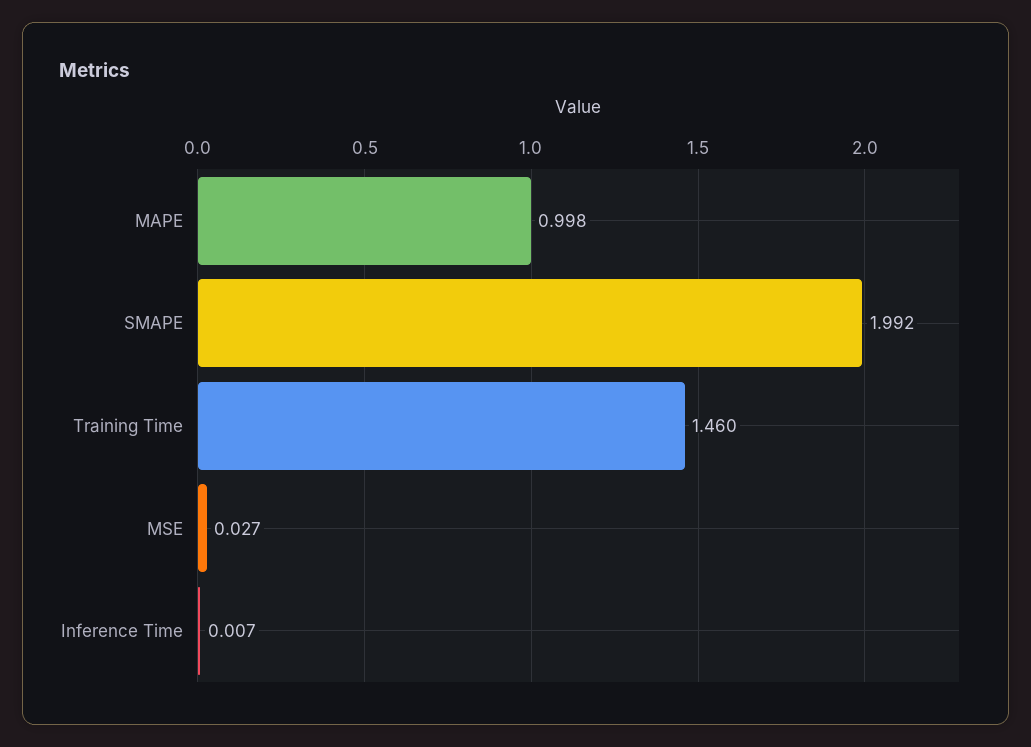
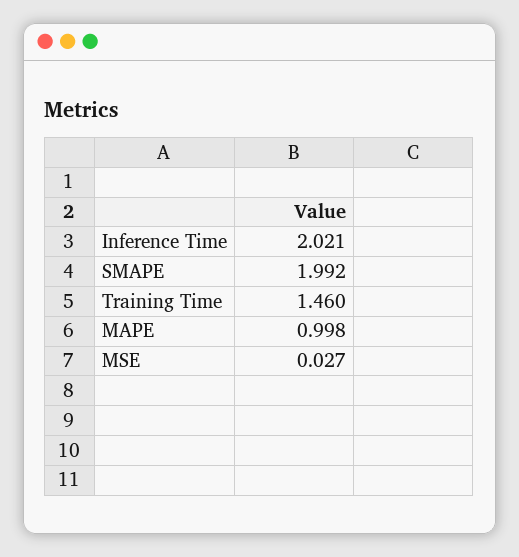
Inference Time: 0.007 -> 2.021

